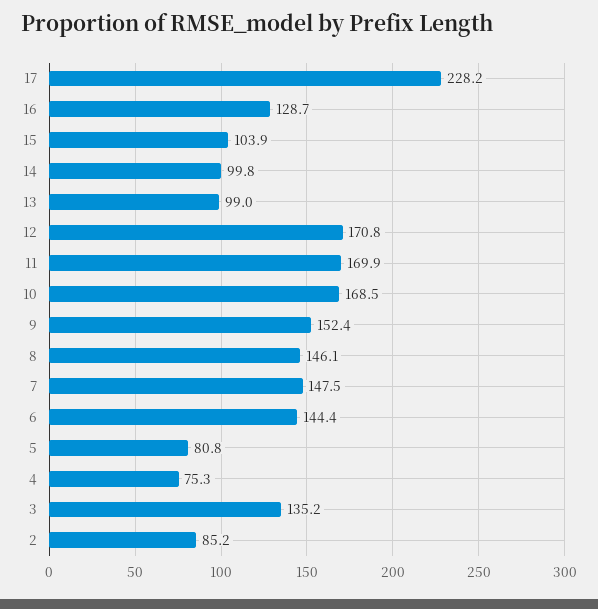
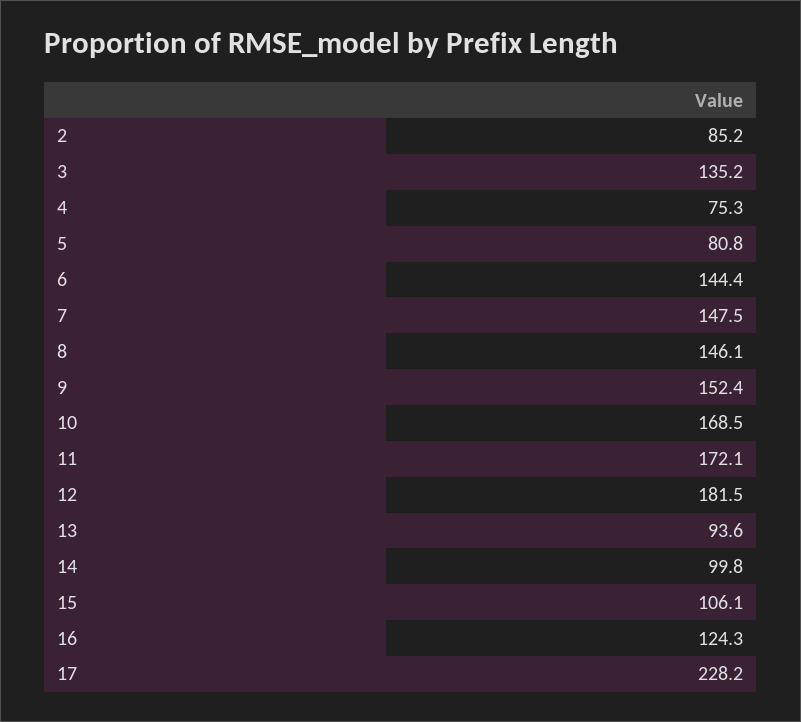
16: 128.7 -> 124.3
15: 103.9 -> 106.1
13: 99 -> 93.6
12: 170.8 -> 181.5
11: 169.9 -> 172.1

